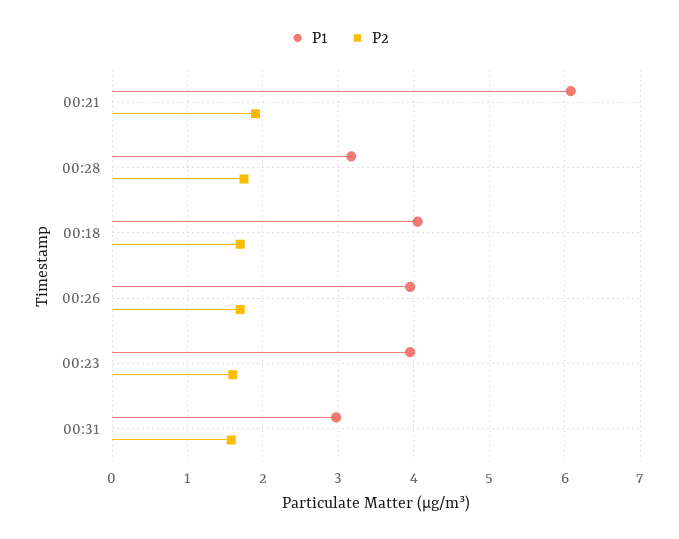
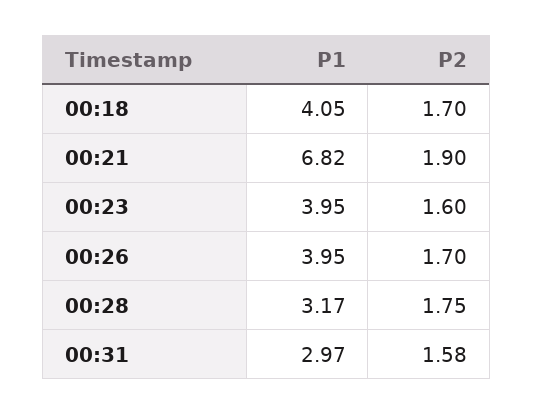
P1, 00:21: 6.1 -> 6.82

